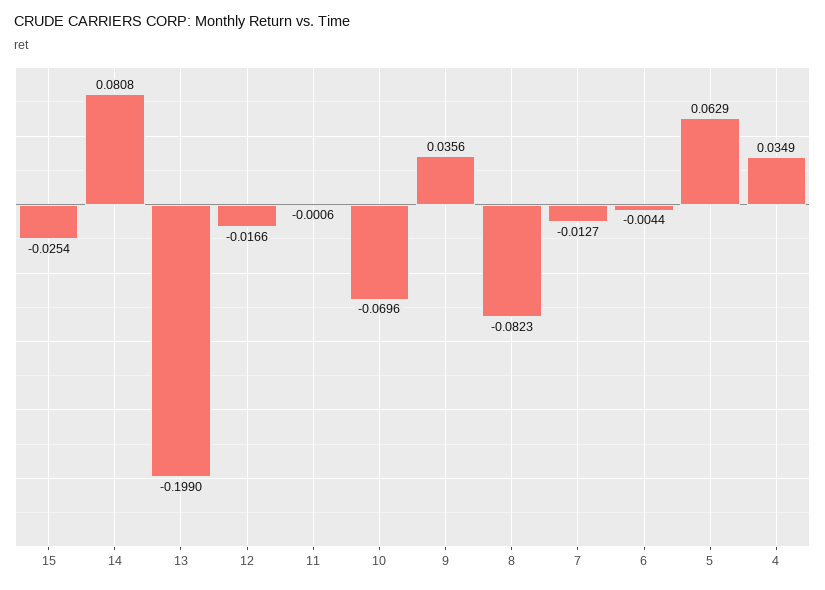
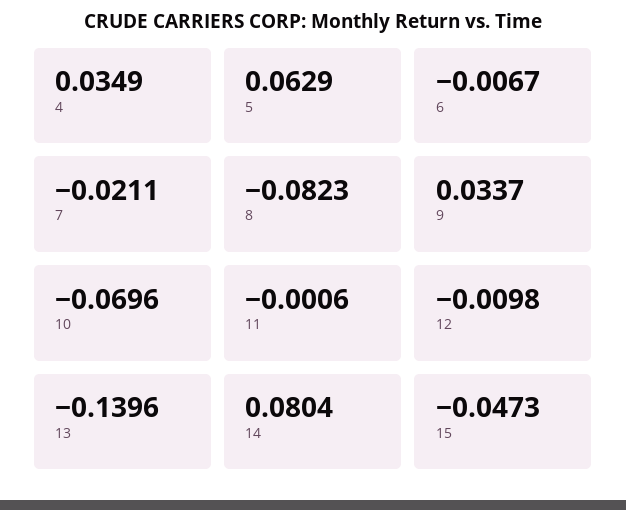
15: -0.0254 -> -0.0473
14: 0.0808 -> 0.0804
13: -0.199 -> -0.1396
12: -0.0166 -> -0.0098
9: 0.0356 -> 0.0337
7: -0.0127 -> -0.0211
6: -0.0044 -> -0.0067

